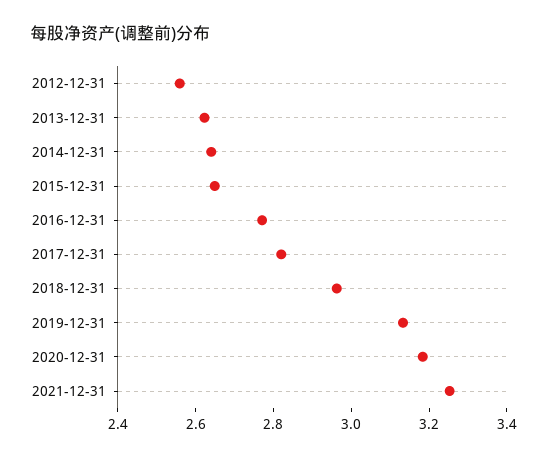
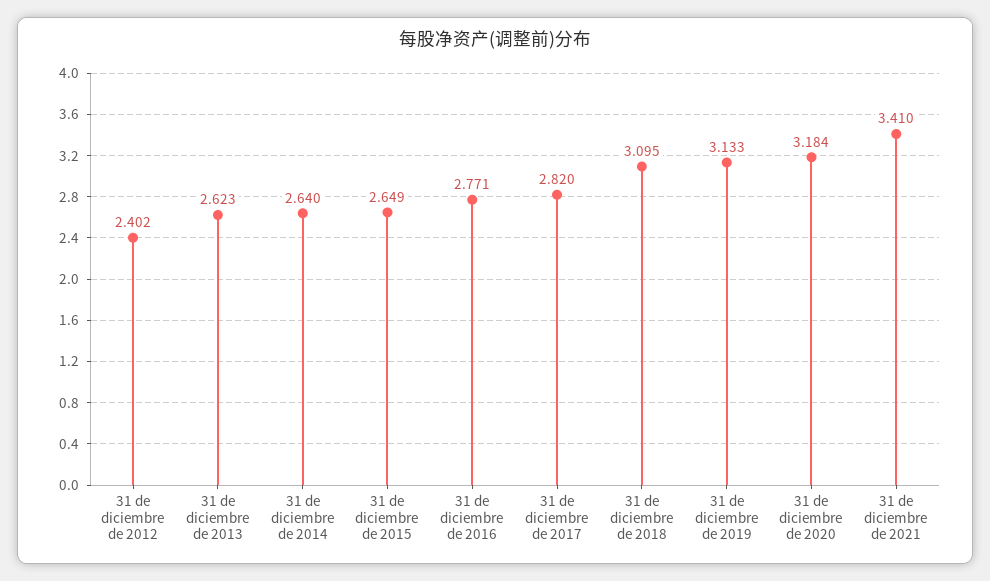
2012-12-31: 2.55 -> 2.402
2018-12-31: 2.95 -> 3.095
2021-12-31: 3.25 -> 3.41

